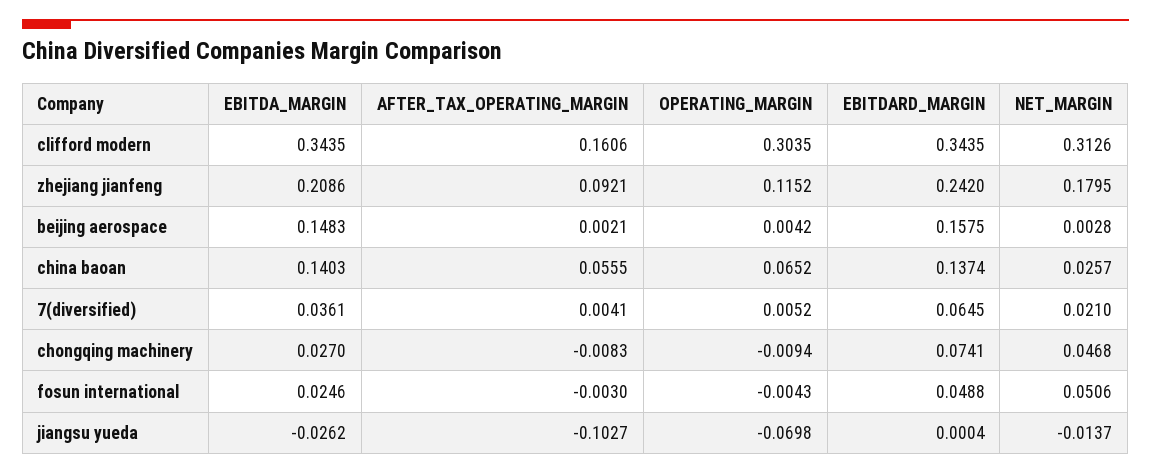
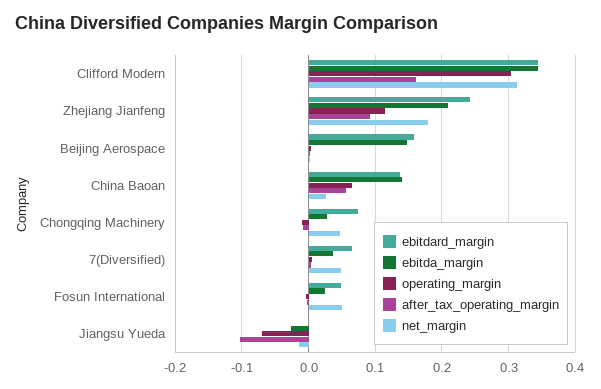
NET_MARGIN, 7(diversified): 0.021 -> 0.05

